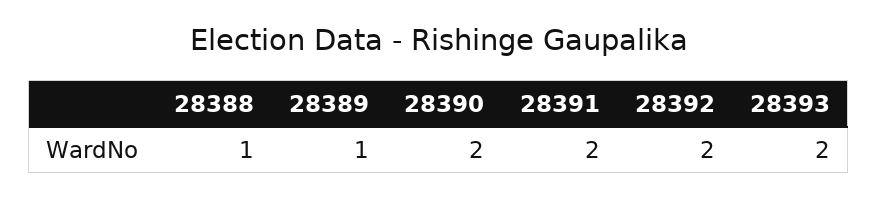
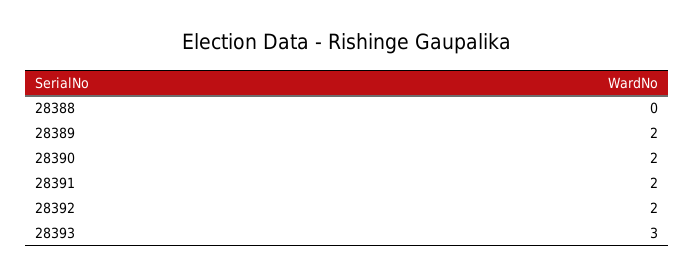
28388: 1 -> 0
28389: 1 -> 2
28393: 2 -> 3

